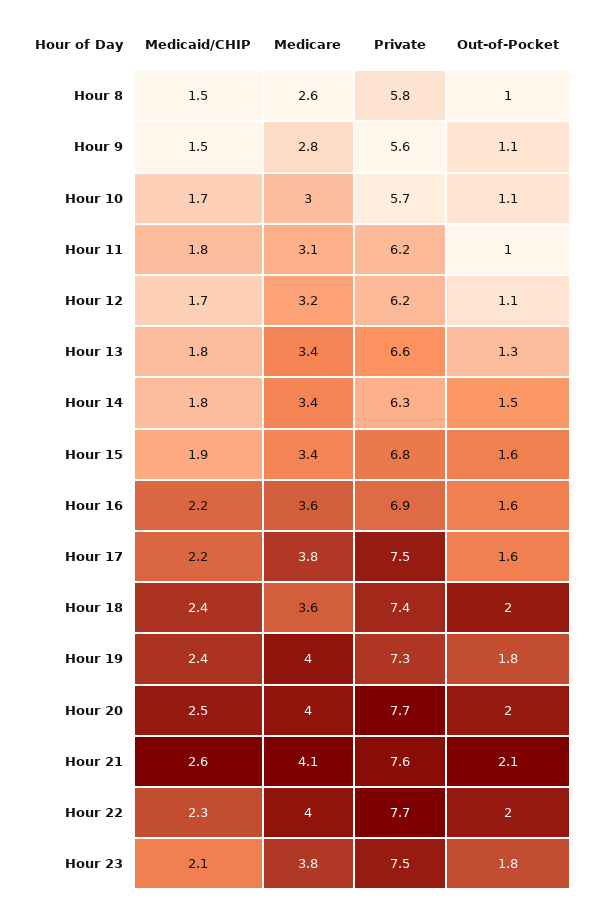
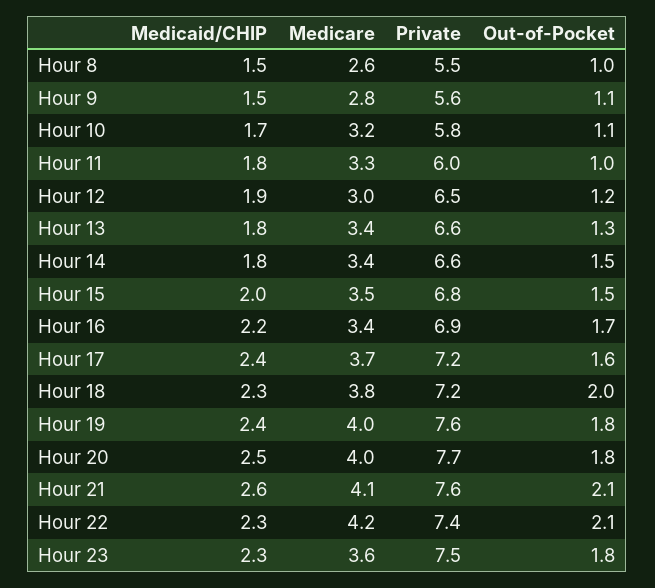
Private, Hour 8: 5.8 -> 5.5
Medicare, Hour 10: 3 -> 3.2
Private, Hour 10: 5.7 -> 5.8
Medicare, Hour 11: 3.1 -> 3.3
Private, Hour 11: 6.2 -> 6
Medicaid/CHIP, Hour 12: 1.7 -> 1.9
Medicare, Hour 12: 3.2 -> 3
Private, Hour 12: 6.2 -> 6.5
Out-of-Pocket, Hour 12: 1.1 -> 1.2
Private, Hour 14: 6.3 -> 6.6
Medicaid/CHIP, Hour 15: 1.9 -> 2
Medicare, Hour 15: 3.4 -> 3.5
Out-of-Pocket, Hour 15: 1.6 -> 1.5
Medicare, Hour 16: 3.6 -> 3.4
Out-of-Pocket, Hour 16: 1.6 -> 1.7
Medicaid/CHIP, Hour 17: 2.2 -> 2.4
Medicare, Hour 17: 3.8 -> 3.7
Private, Hour 17: 7.5 -> 7.2
Medicaid/CHIP, Hour 18: 2.4 -> 2.3
Medicare, Hour 18: 3.6 -> 3.8
Private, Hour 18: 7.4 -> 7.2
Private, Hour 19: 7.3 -> 7.6
Out-of-Pocket, Hour 20: 2 -> 1.8
Medicare, Hour 22: 4 -> 4.2
Private, Hour 22: 7.7 -> 7.4
Out-of-Pocket, Hour 22: 2 -> 2.1
Medicaid/CHIP, Hour 23: 2.1 -> 2.3
Medicare, Hour 23: 3.8 -> 3.6

